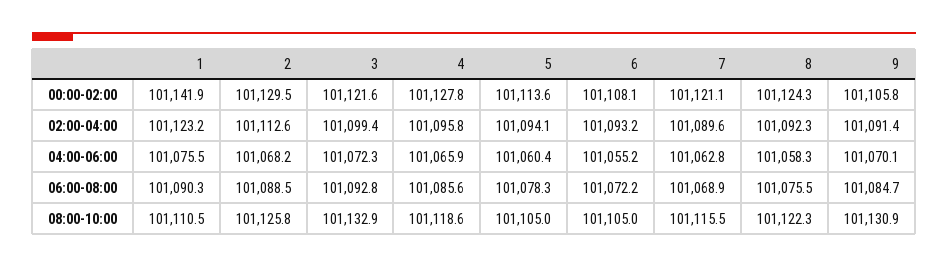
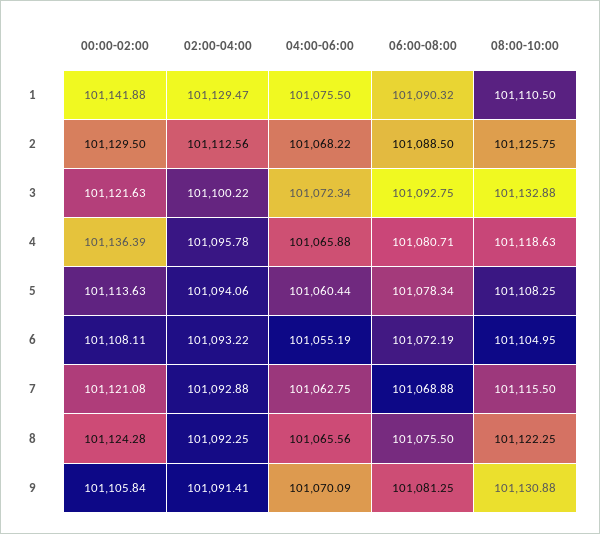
4, 00:00-02:00: 101127.8 -> 101136.39
1, 02:00-04:00: 101123.2 -> 101129.47
3, 02:00-04:00: 101099.4 -> 101100.22
7, 02:00-04:00: 101089.6 -> 101092.88
8, 04:00-06:00: 101058.3 -> 101065.56
4, 06:00-08:00: 101085.6 -> 101080.71
9, 06:00-08:00: 101084.7 -> 101081.25
5, 08:00-10:00: 101105 -> 101108.25

